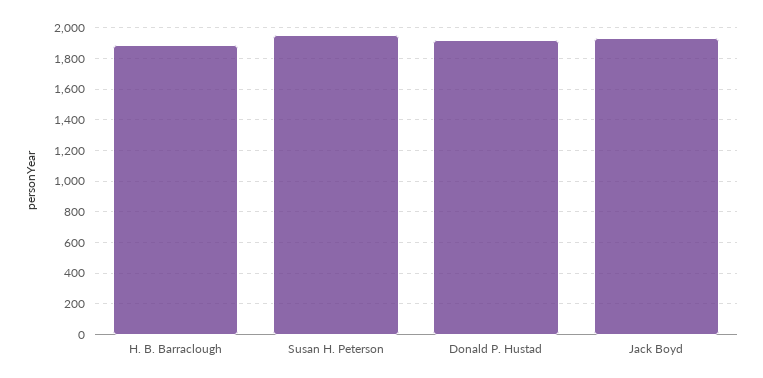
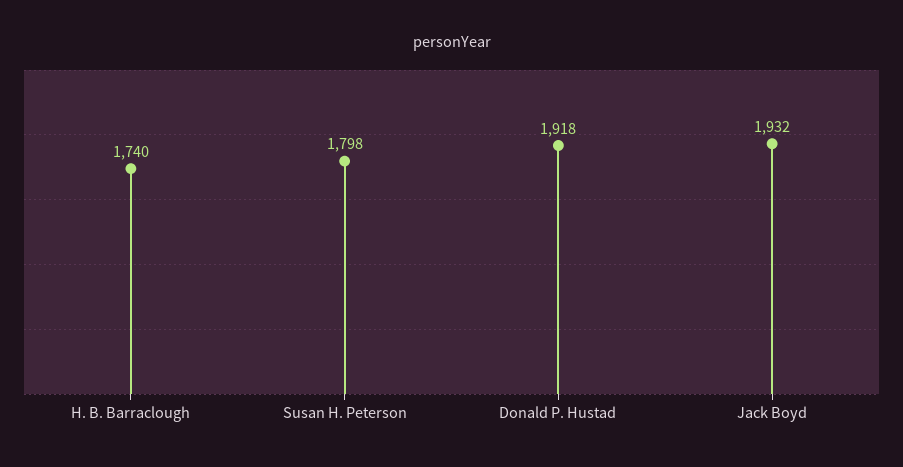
H. B. Barraclough: 1900 -> 1740
Susan H. Peterson: 1950 -> 1798

